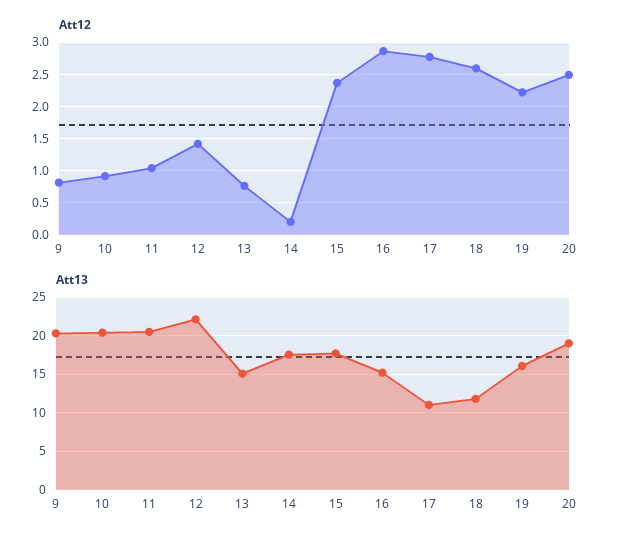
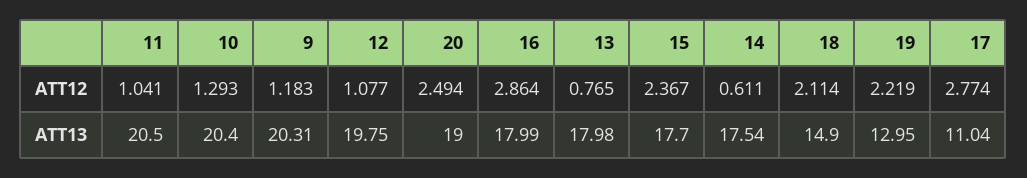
Att12, 9: 0.8 -> 1.183
Att12, 10: 0.9 -> 1.293
Att12, 12: 1.4 -> 1.077
Att12, 14: 0.2 -> 0.611
Att12, 18: 2.6 -> 2.114
Att13, 12: 22 -> 19.75
Att13, 13: 15 -> 17.98
Att13, 16: 15 -> 17.99
Att13, 18: 12 -> 14.9
Att13, 19: 16 -> 12.95

